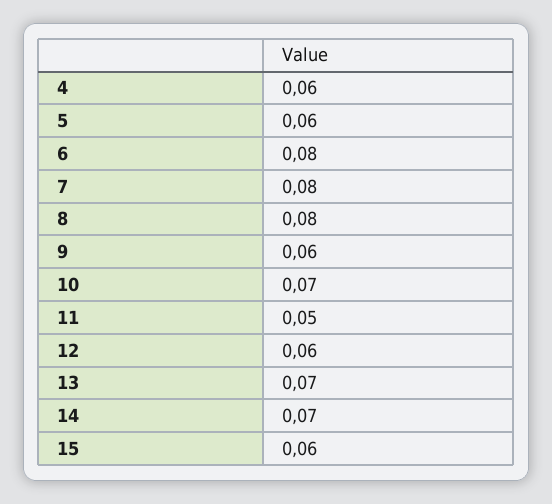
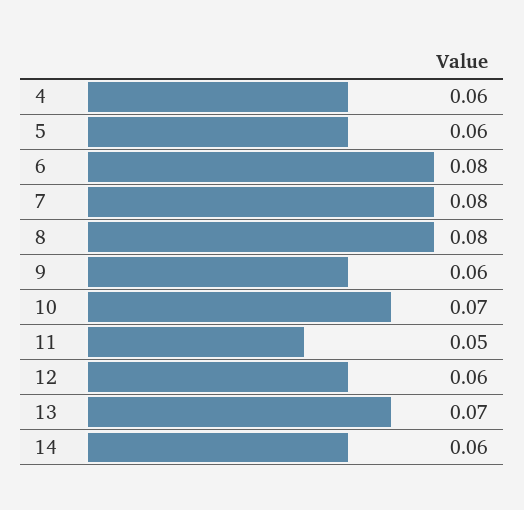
14: 0.07 -> 0.06
15: 0.06 -> none

